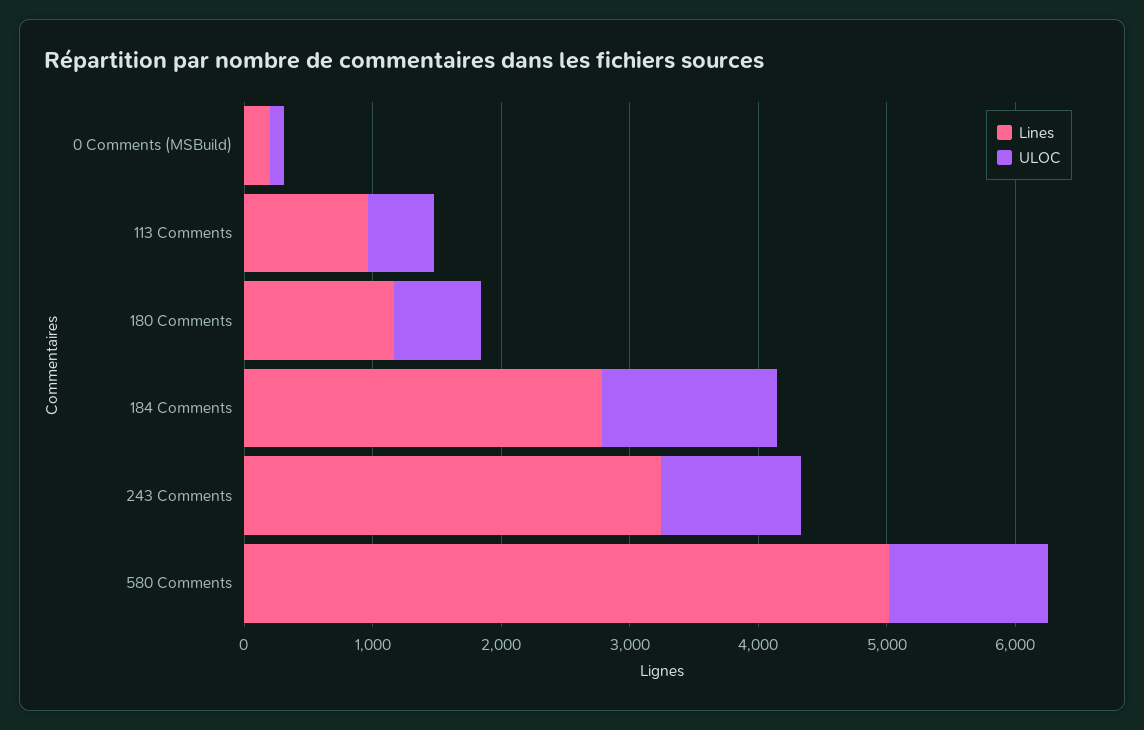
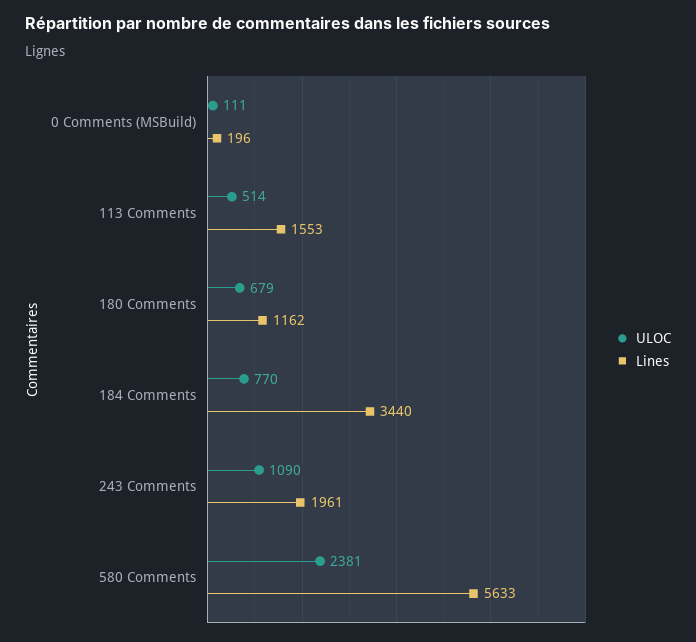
Lines, 113 Comments: 1000 -> 1553
Lines, 184 Comments: 2800 -> 3440
ULOC, 184 Comments: 1400 -> 770
Lines, 243 Comments: 3200 -> 1961
Lines, 580 Comments: 5000 -> 5633
ULOC, 580 Comments: 1200 -> 2381

